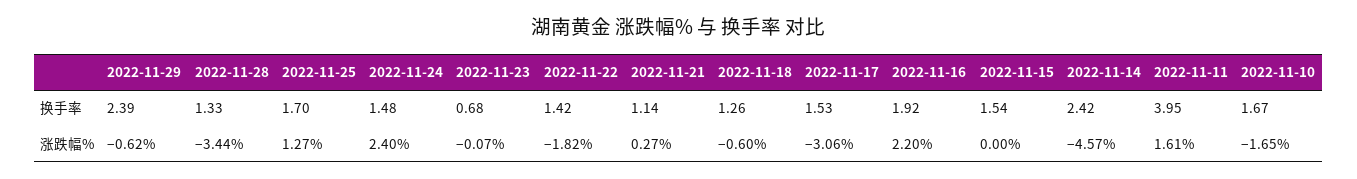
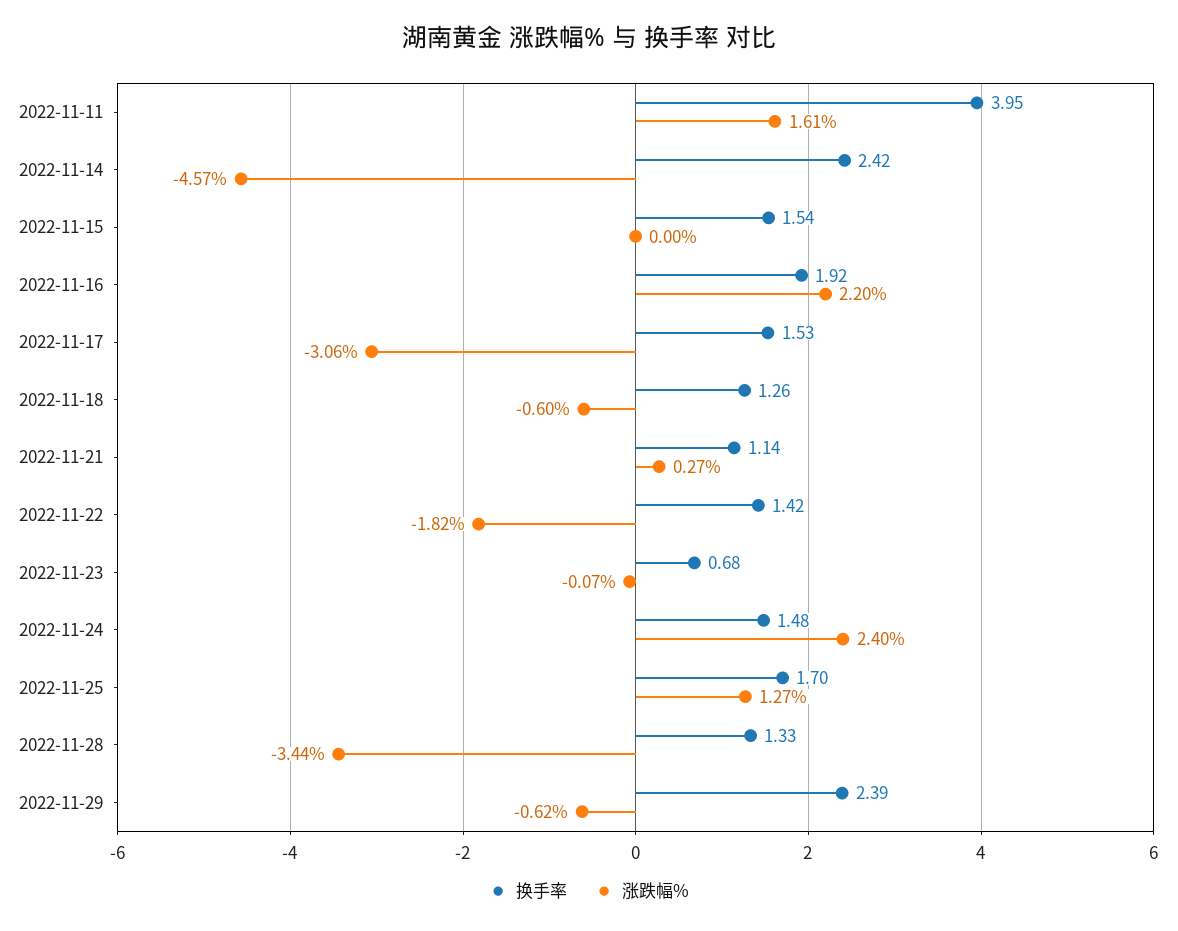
换手率, 2022-11-10: 1.67 -> none
涨跌幅%, 2022-11-10: -1.65 -> none

